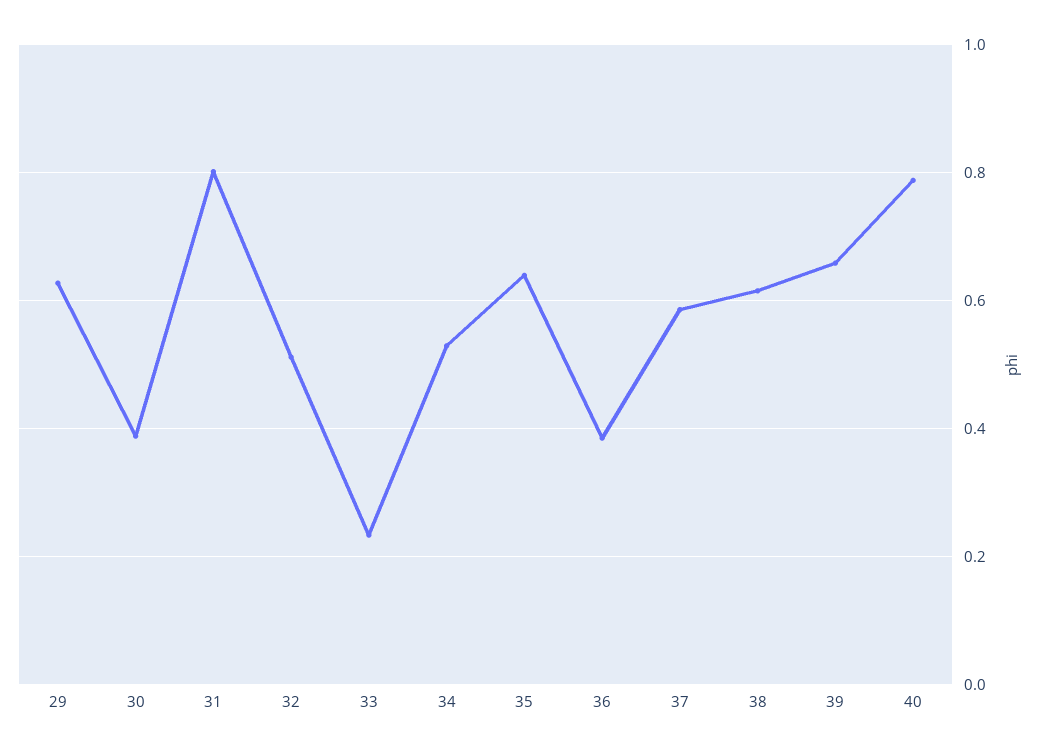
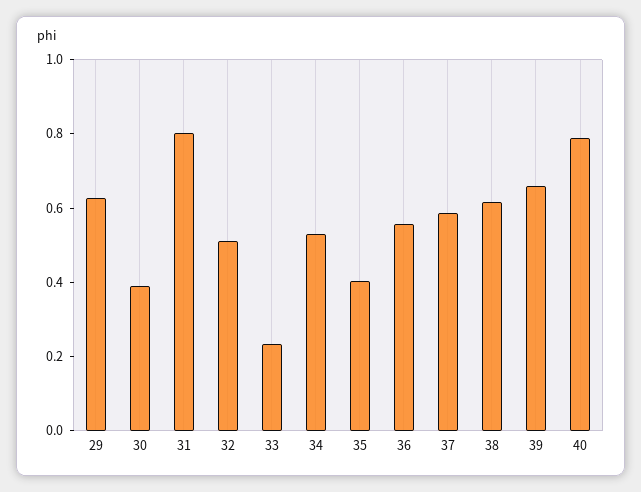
35: 0.64 -> 0.4
36: 0.38 -> 0.55

